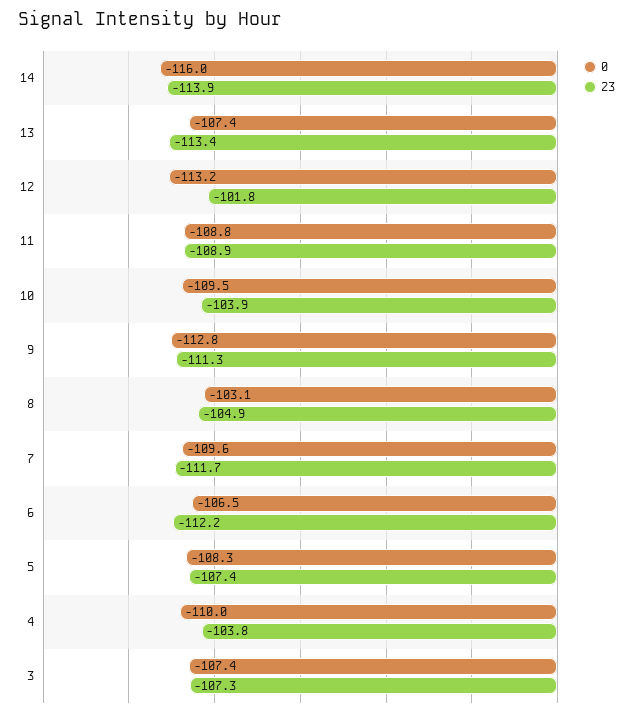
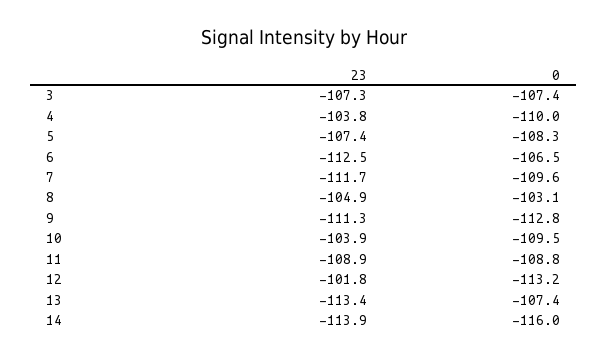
23, 6: -112.2 -> -112.5

